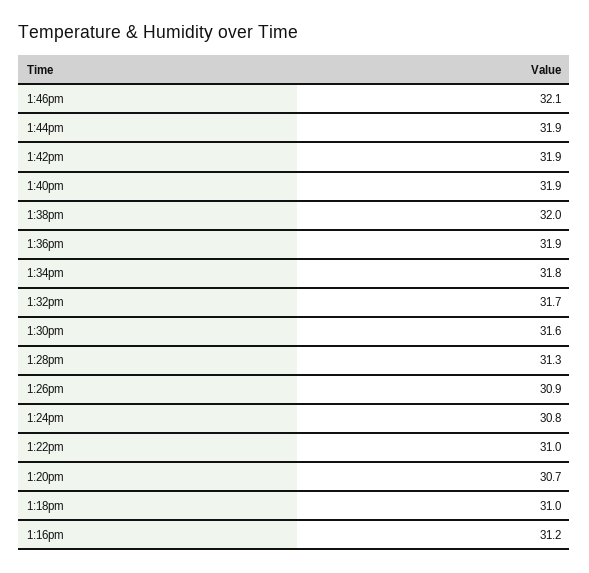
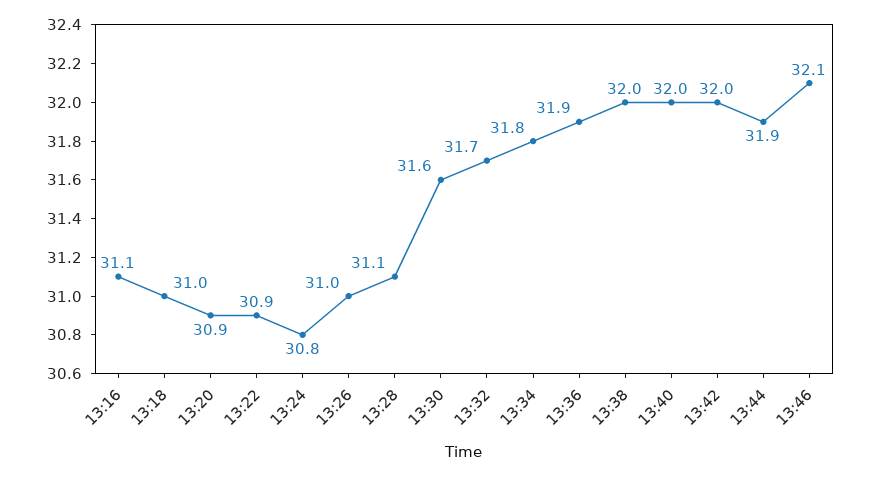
1:42pm: 31.9 -> 32
1:40pm: 31.9 -> 32
1:28pm: 31.3 -> 31.1
1:26pm: 30.9 -> 31
1:22pm: 31 -> 30.9
1:20pm: 30.7 -> 30.9
1:16pm: 31.2 -> 31.1

